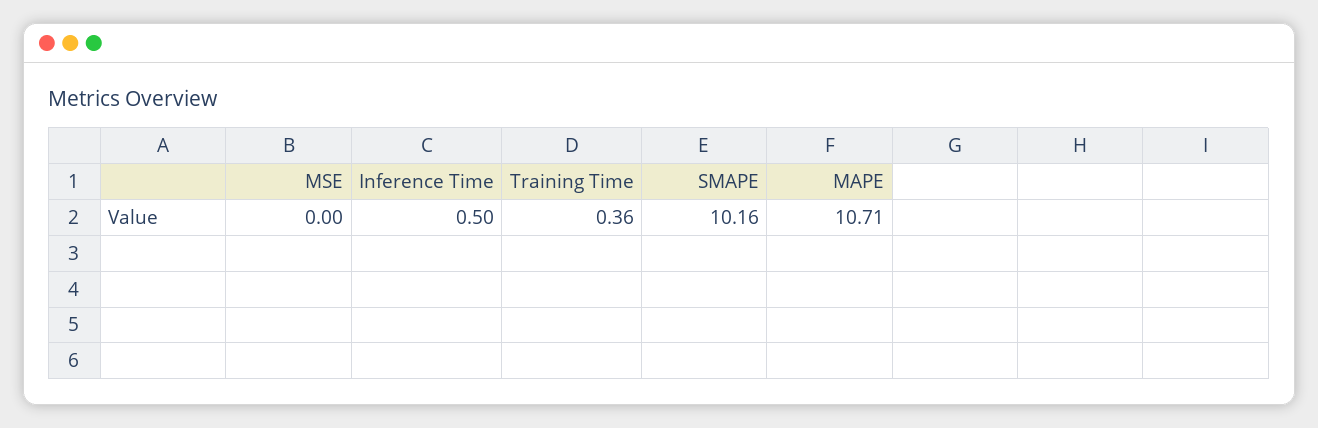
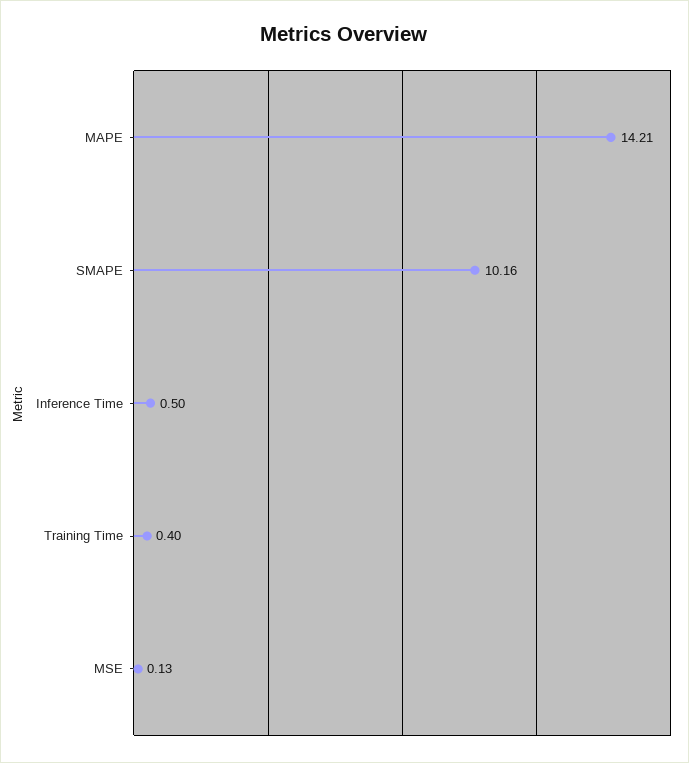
MSE: 0 -> 0.13
Training Time: 0.36 -> 0.4
MAPE: 10.71 -> 14.21

